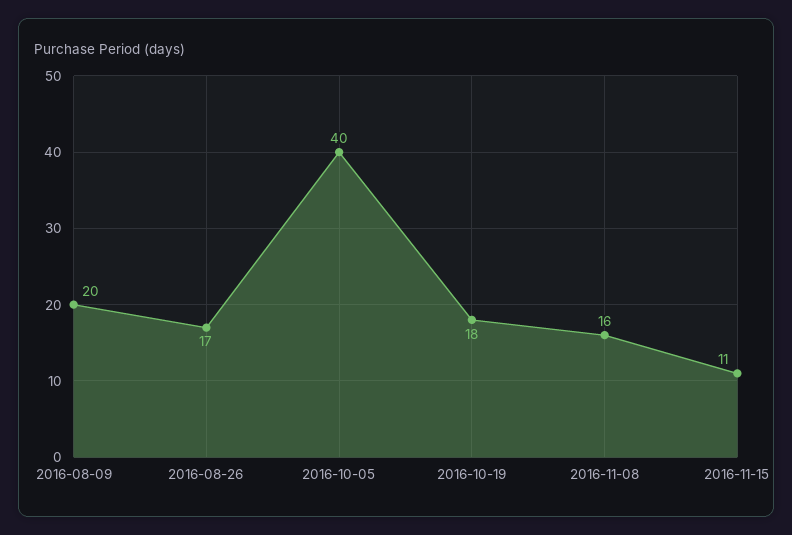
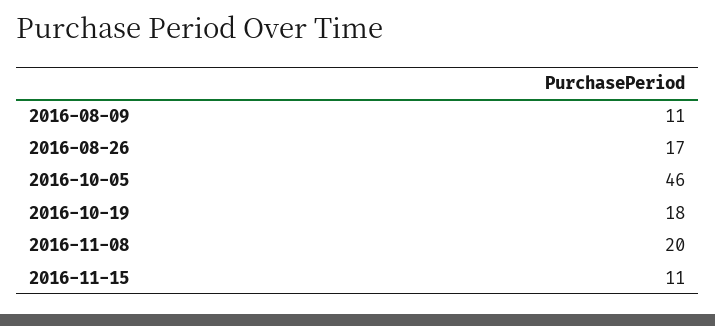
2016-08-09: 20 -> 11
2016-10-05: 40 -> 46
2016-11-08: 16 -> 20

